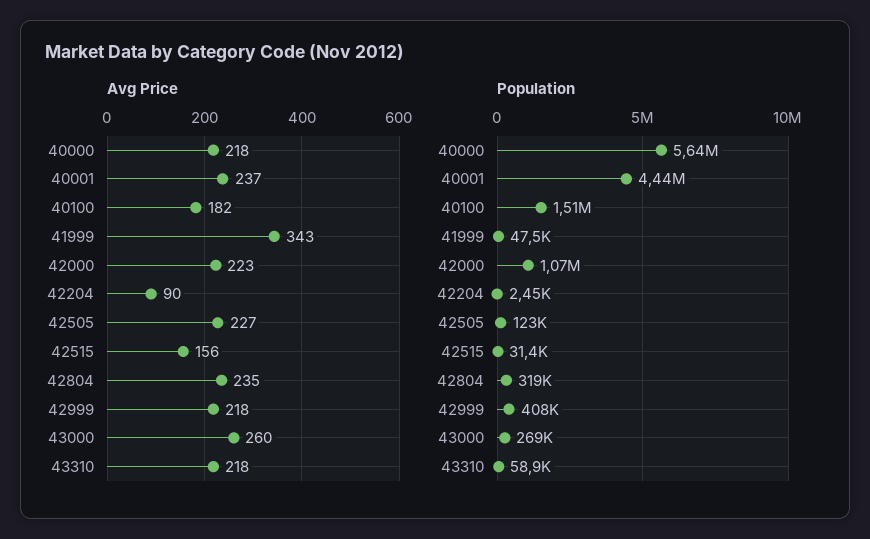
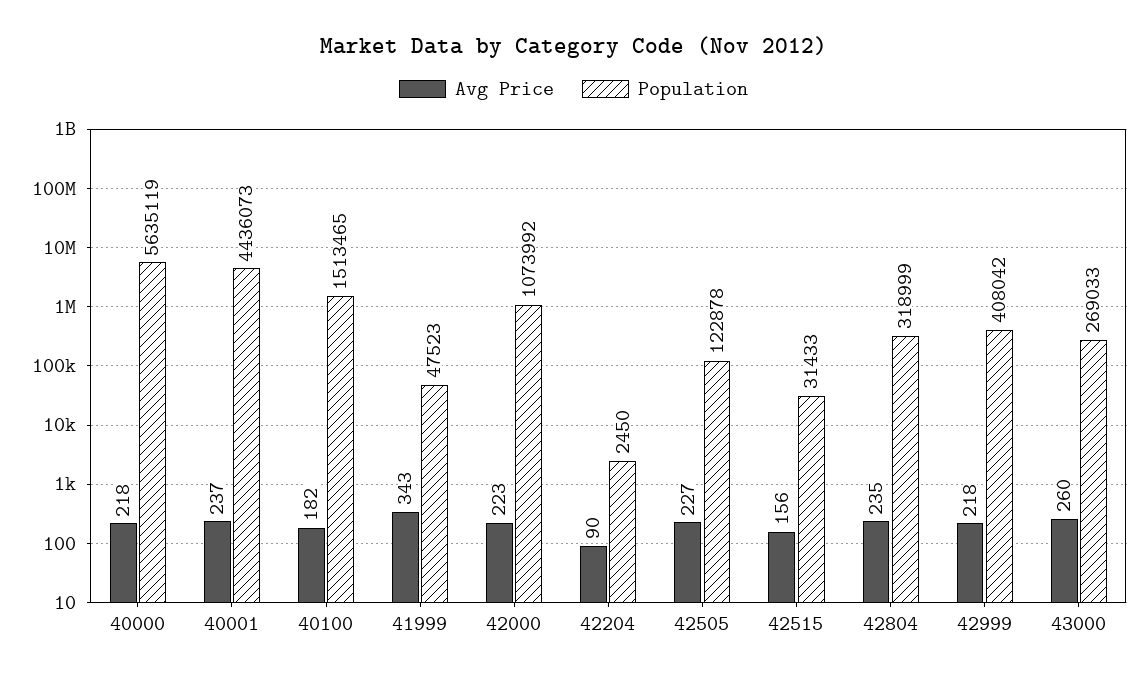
Avg Price, 43310: 218 -> none
Population, 43310: 58900 -> none

